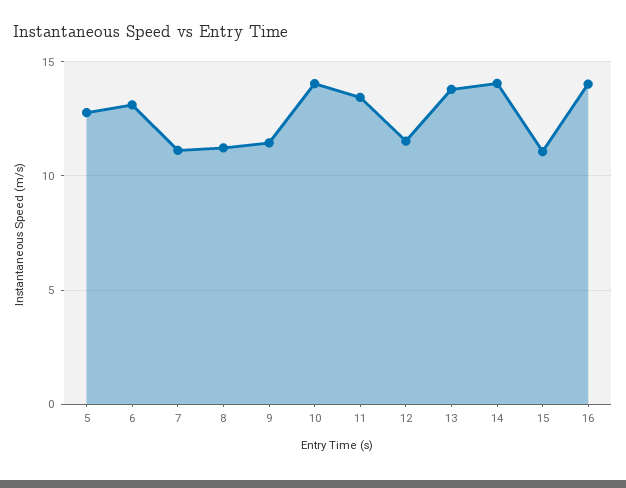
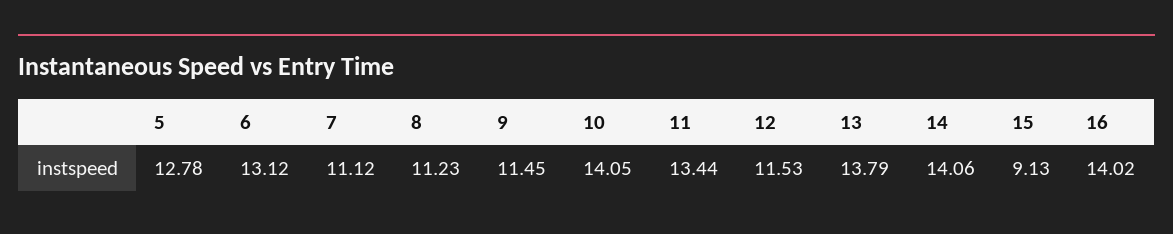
15: 11 -> 9.13

